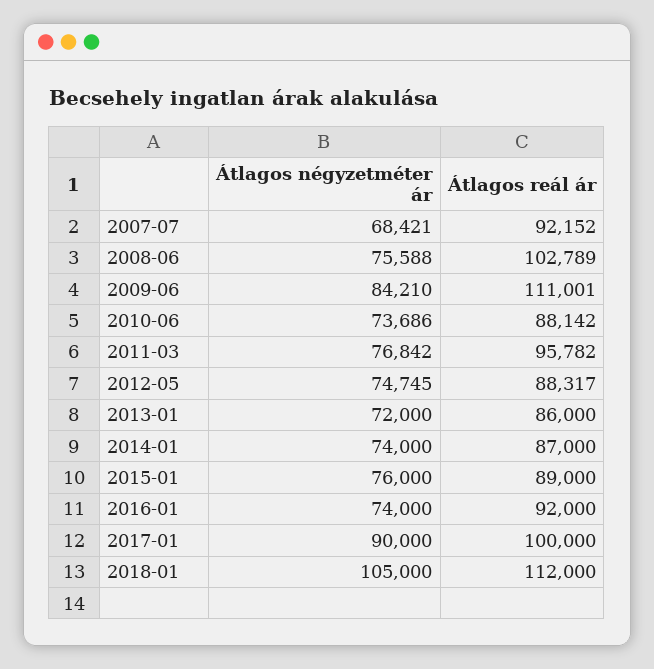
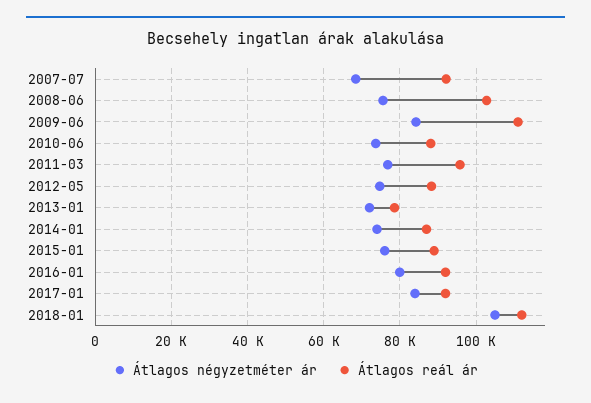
Átlagos reál ár, 2013-01: 86000 -> 78000
Átlagos négyzetméter ár, 2016-01: 74000 -> 80000
Átlagos négyzetméter ár, 2017-01: 90000 -> 84000
Átlagos reál ár, 2017-01: 100000 -> 92000

